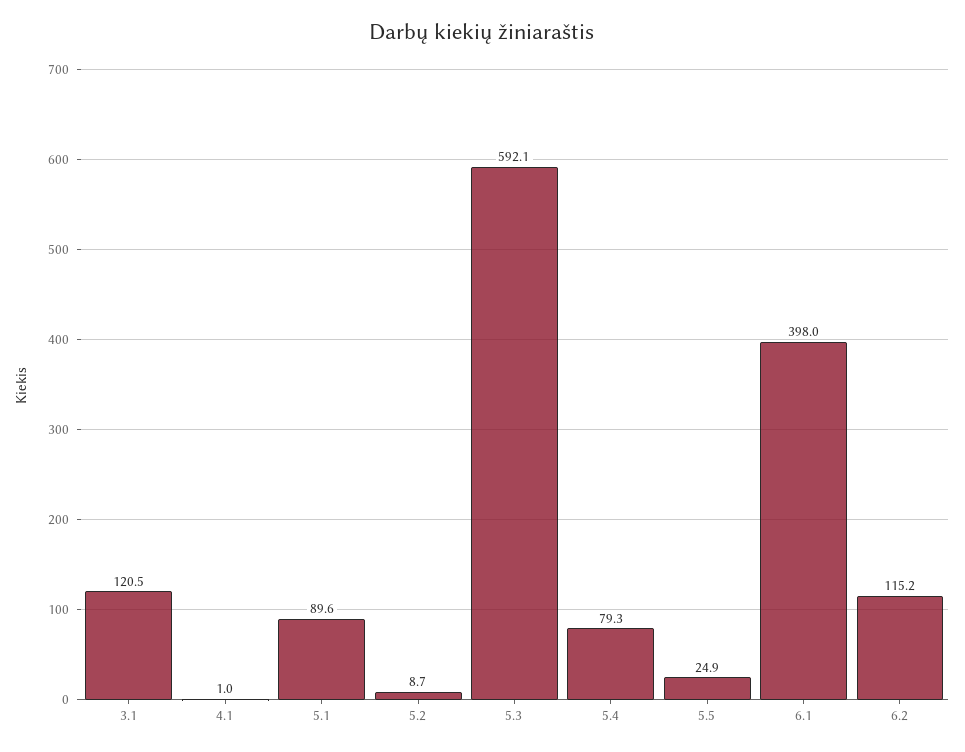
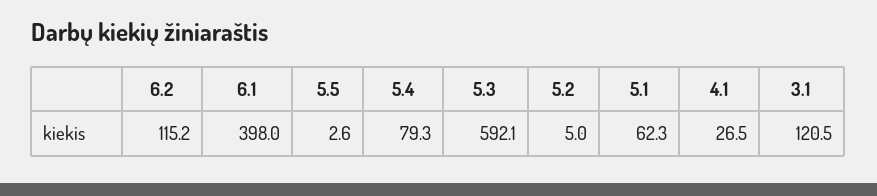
4.1: 1 -> 26.5
5.1: 89.6 -> 62.3
5.2: 8.7 -> 5
5.5: 24.9 -> 2.6

